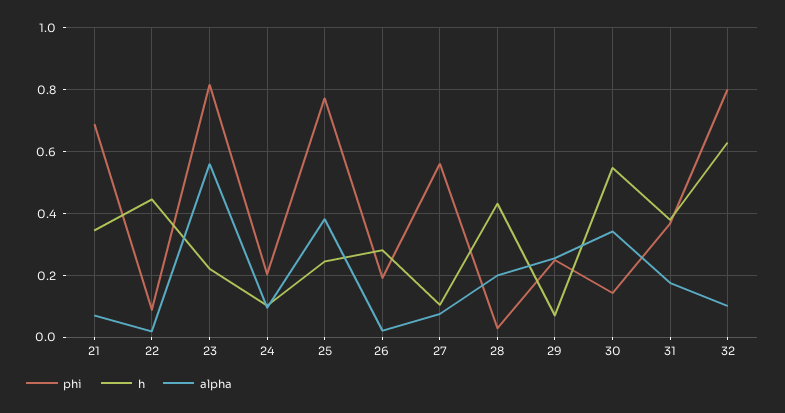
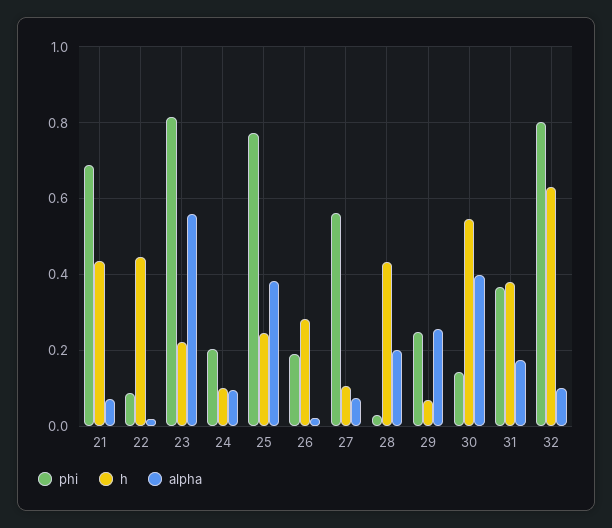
h, 21: 0.34 -> 0.44
alpha, 30: 0.34 -> 0.4

